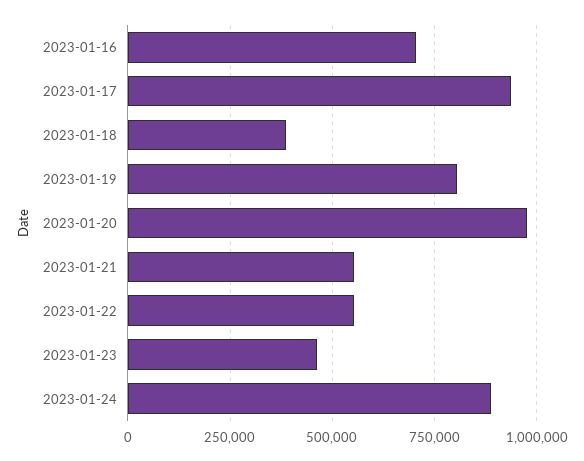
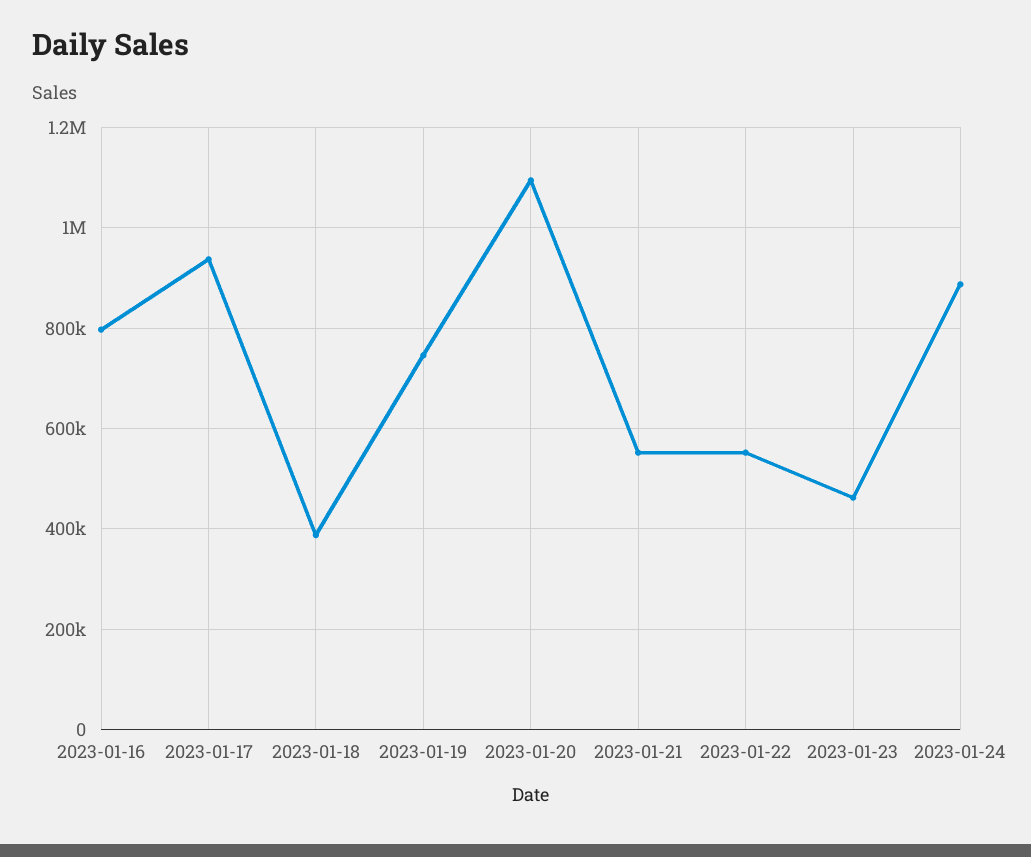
2023-01-16: 700000 -> 800000
2023-01-19: 800000 -> 740000
2023-01-20: 975000 -> 1100000

